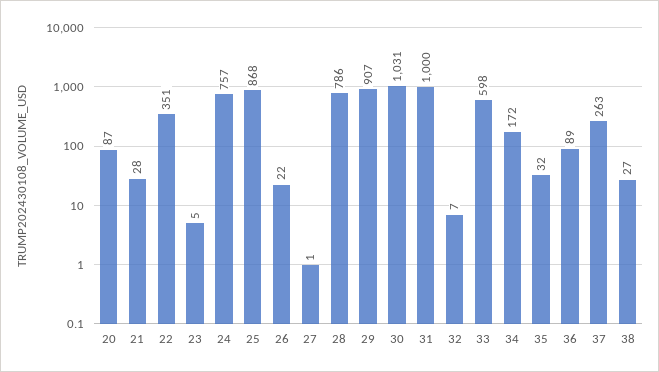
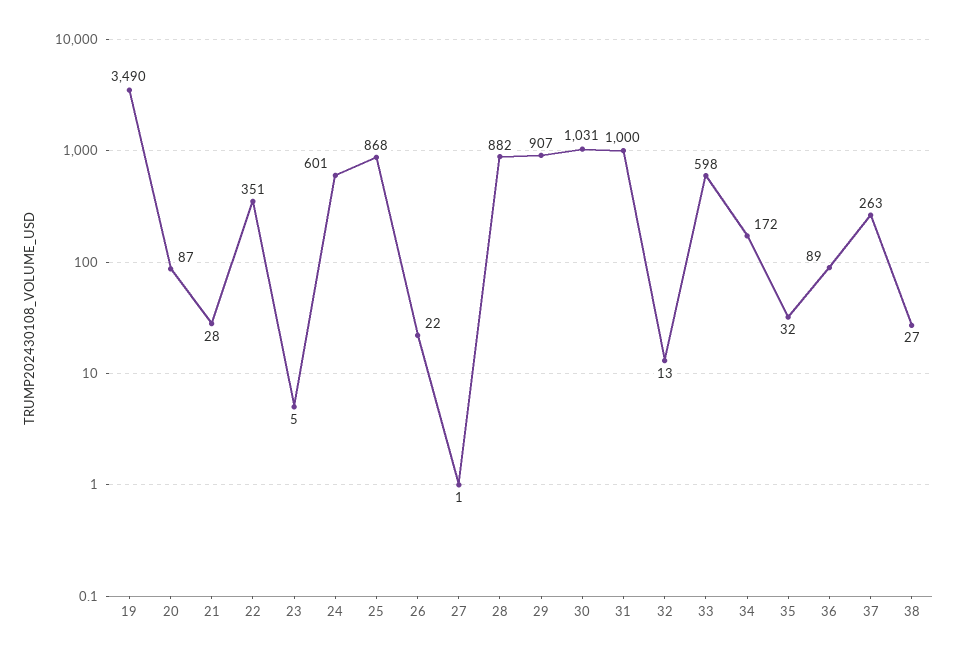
24: 757 -> 601
28: 786 -> 882
32: 7 -> 13
19: none -> 3490

